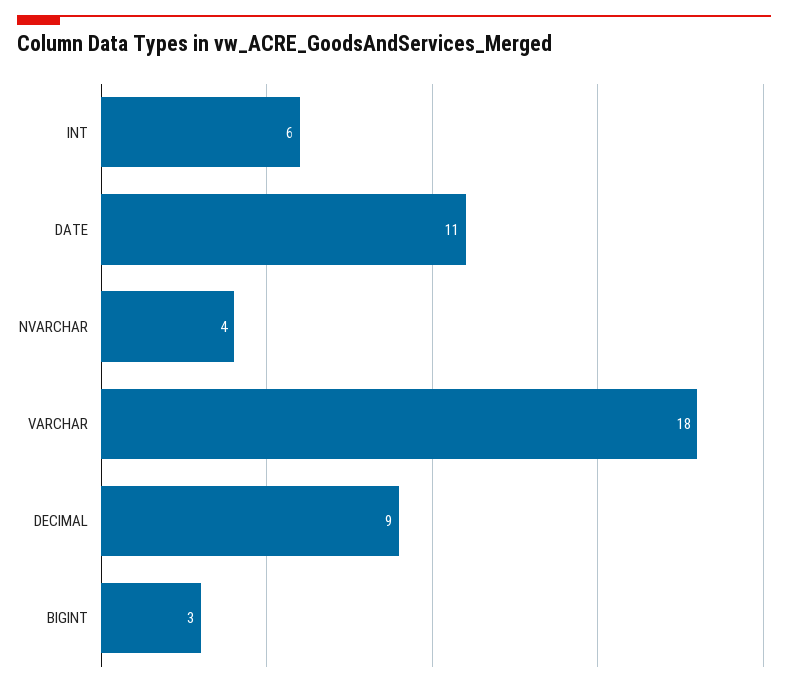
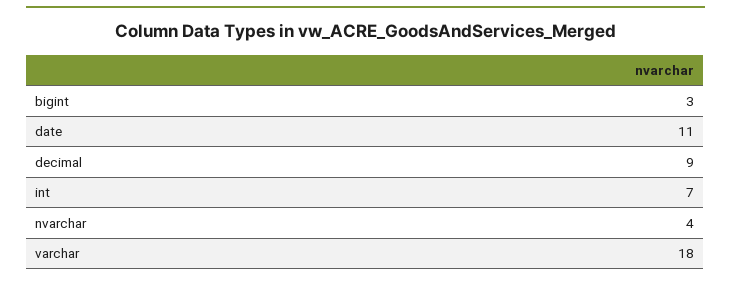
INT: 6 -> 7

